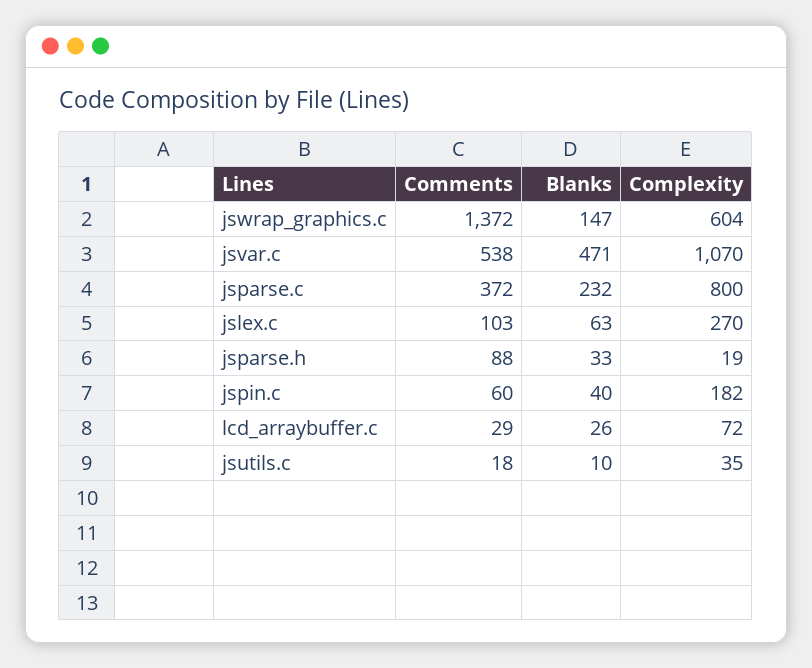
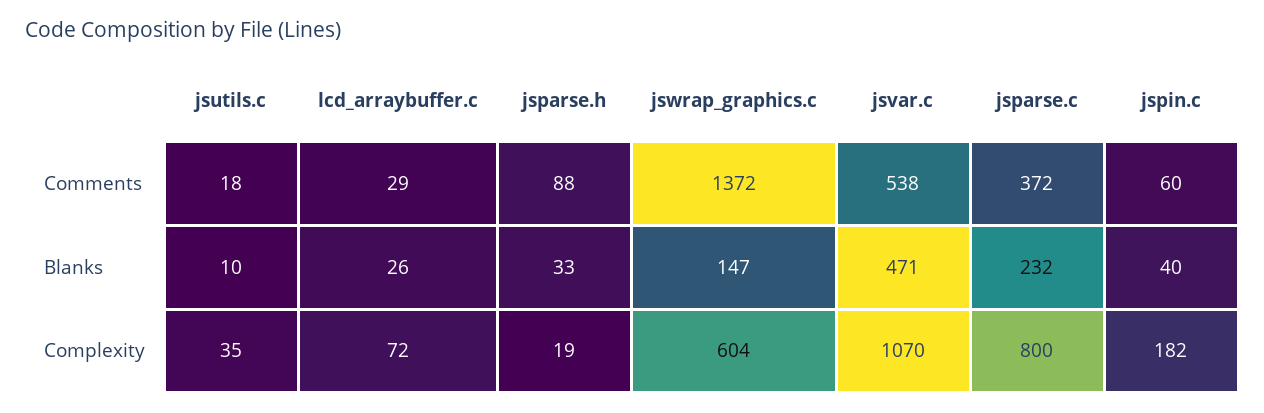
Comments, jslex.c: 103 -> none
Blanks, jslex.c: 63 -> none
Complexity, jslex.c: 270 -> none

